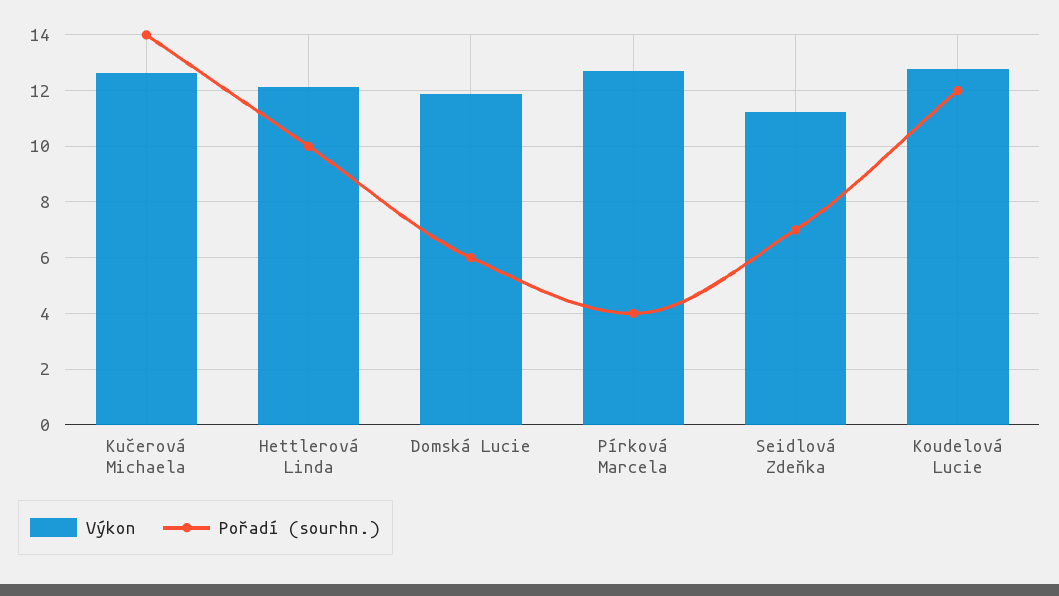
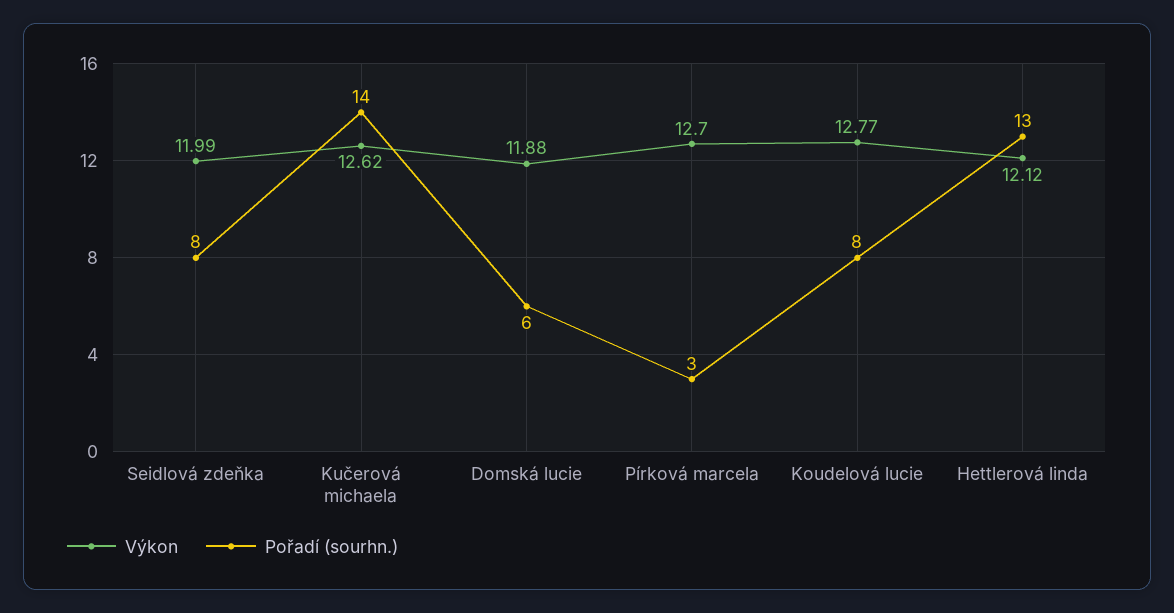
Pořadí (sourhn.), Hettlerová Linda: 10 -> 13
Pořadí (sourhn.), Pírková Marcela: 4 -> 3
Výkon, Seidlová Zdeňka: 11.25 -> 11.99
Pořadí (sourhn.), Seidlová Zdeňka: 7 -> 8
Pořadí (sourhn.), Koudelová Lucie: 12 -> 8

